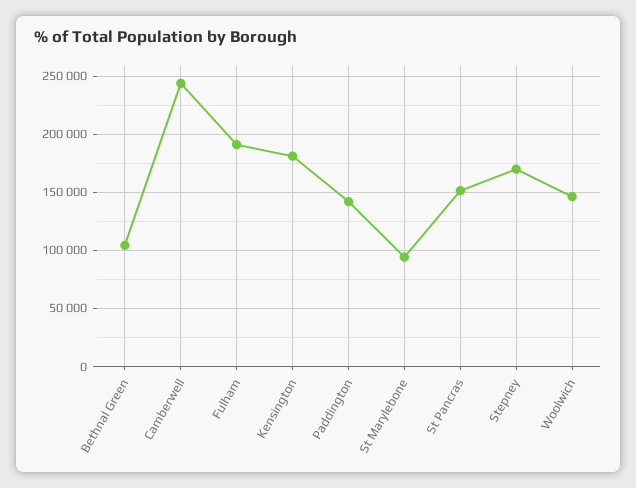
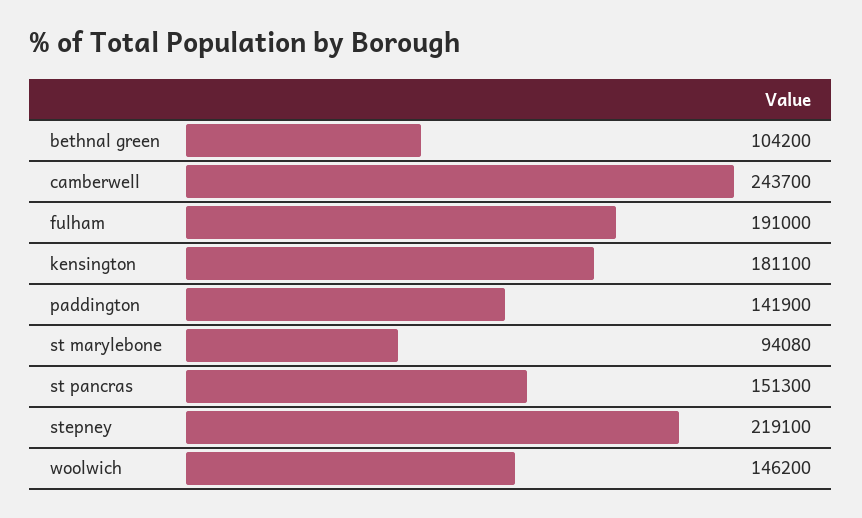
Stepney: 170000 -> 219100

